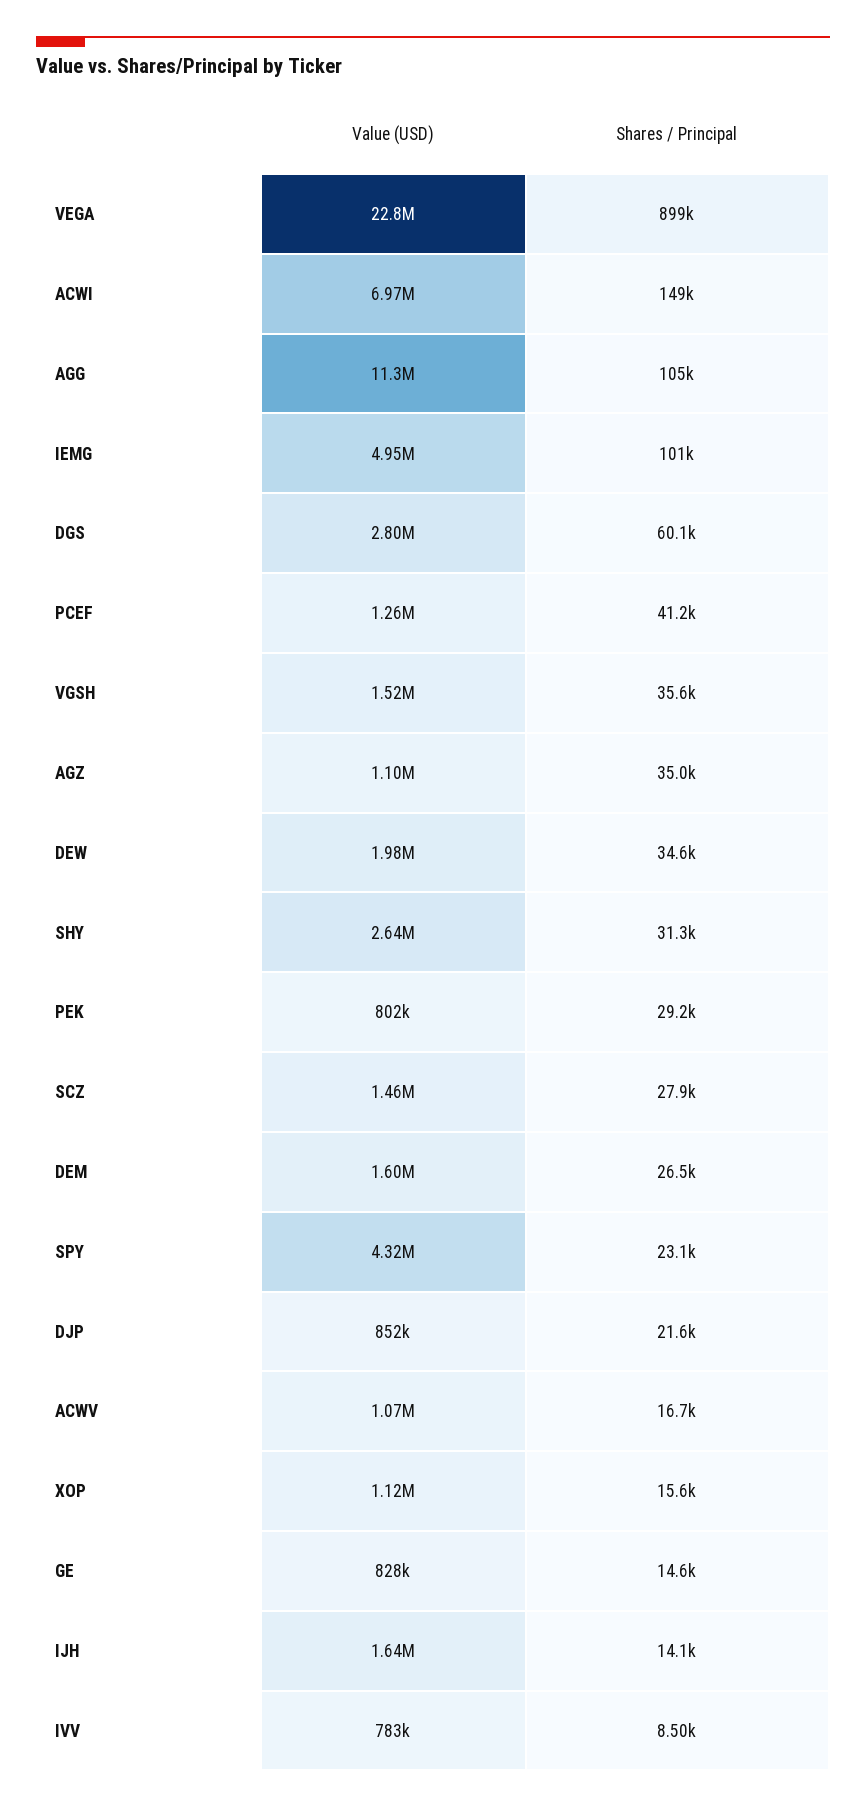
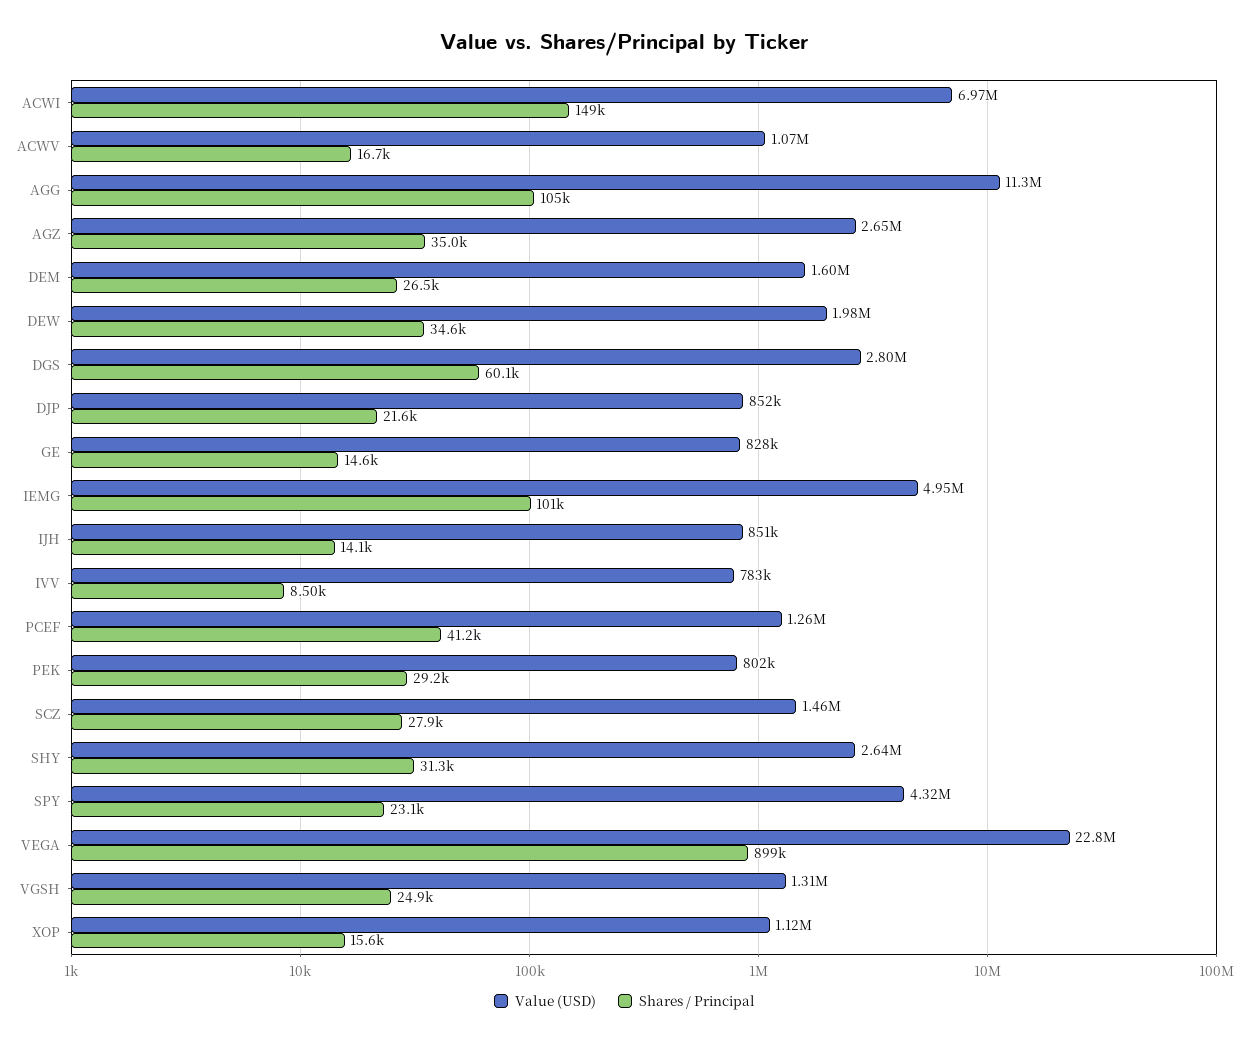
Value (USD), VGSH: 1520000 -> 1310000
Shares / Principal, VGSH: 35600 -> 24900
Value (USD), AGZ: 1100000 -> 2650000
Value (USD), IJH: 1640000 -> 851000

